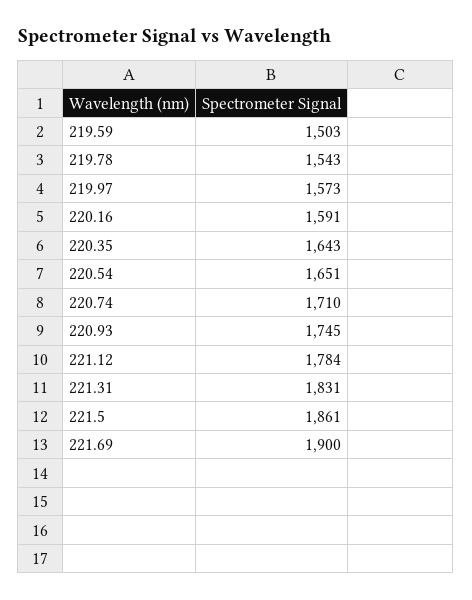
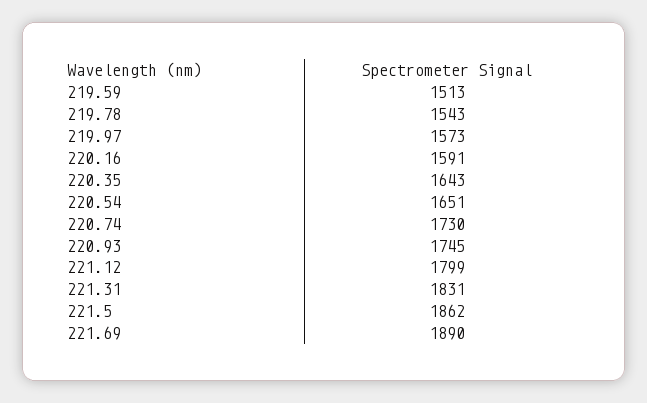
219.59: 1503 -> 1513
220.74: 1710 -> 1730
221.12: 1784 -> 1799
221.5: 1861 -> 1862
221.69: 1900 -> 1890

